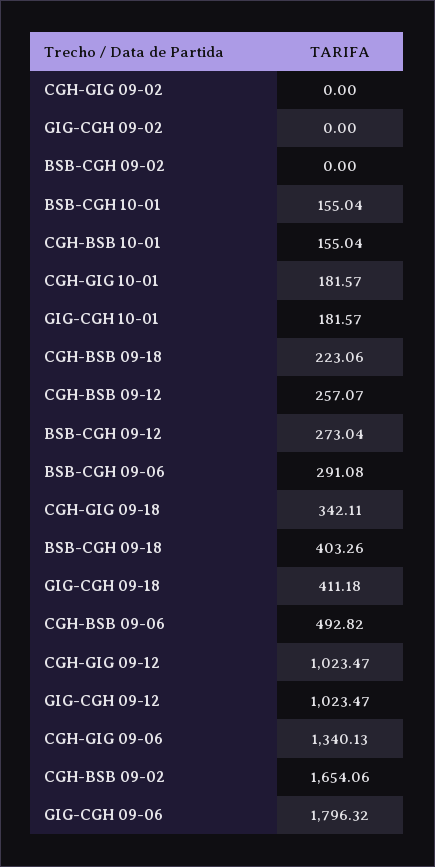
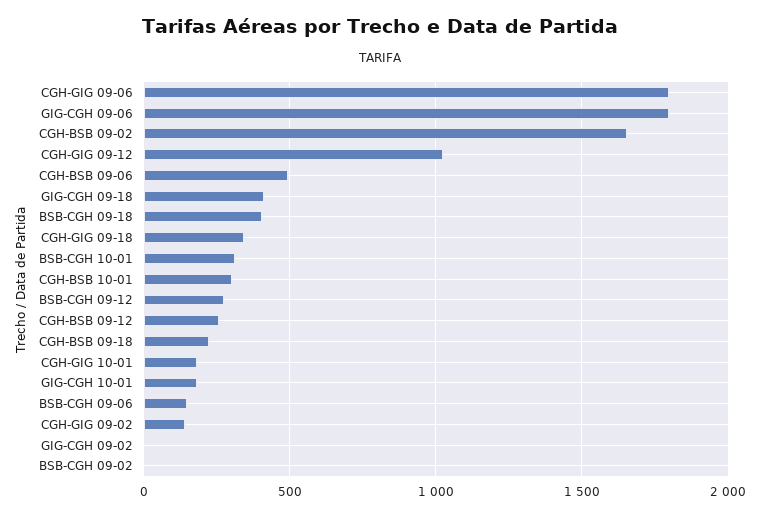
CGH-GIG 09-02: 0 -> 150
BSB-CGH 10-01: 155.04 -> 300
CGH-BSB 10-01: 155.04 -> 300
BSB-CGH 09-06: 291.08 -> 150
GIG-CGH 09-12: 1023.47 -> none
CGH-GIG 09-06: 1340.13 -> 1800

